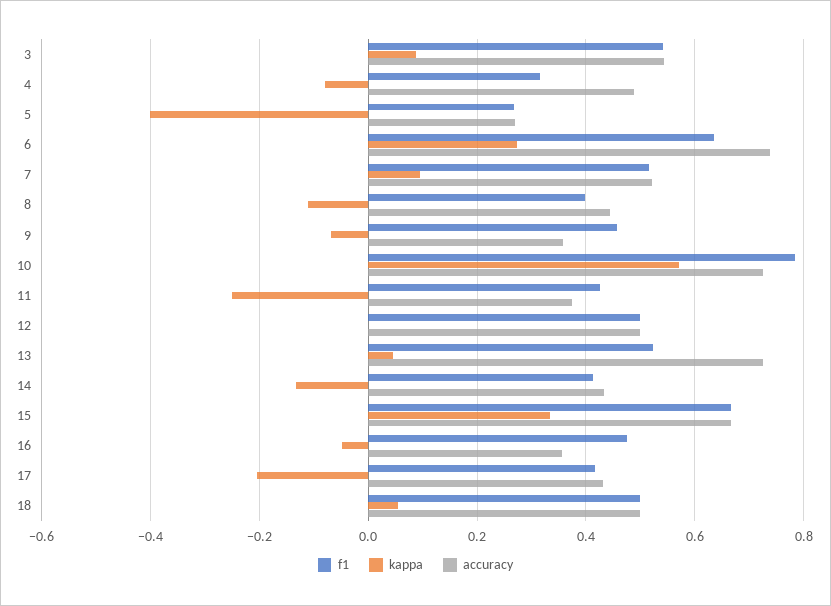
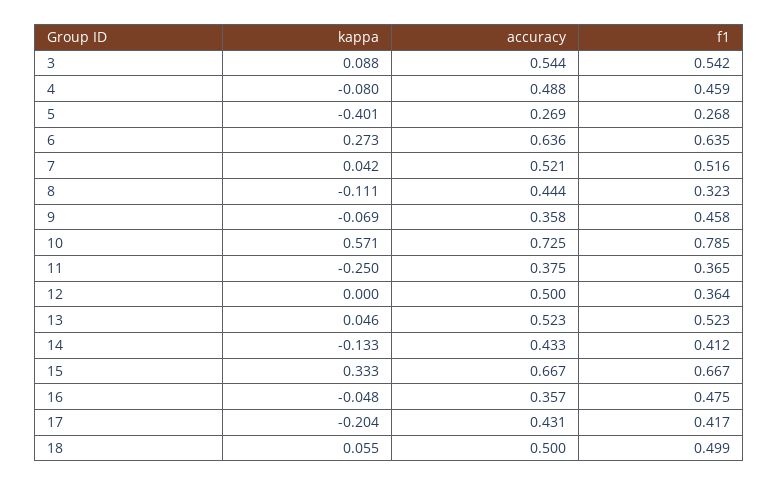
f1, 4: 0.32 -> 0.459
accuracy, 6: 0.74 -> 0.636
kappa, 7: 0.1 -> 0.042
f1, 8: 0.4 -> 0.323
f1, 11: 0.42 -> 0.365
f1, 12: 0.5 -> 0.364
accuracy, 13: 0.72 -> 0.523

